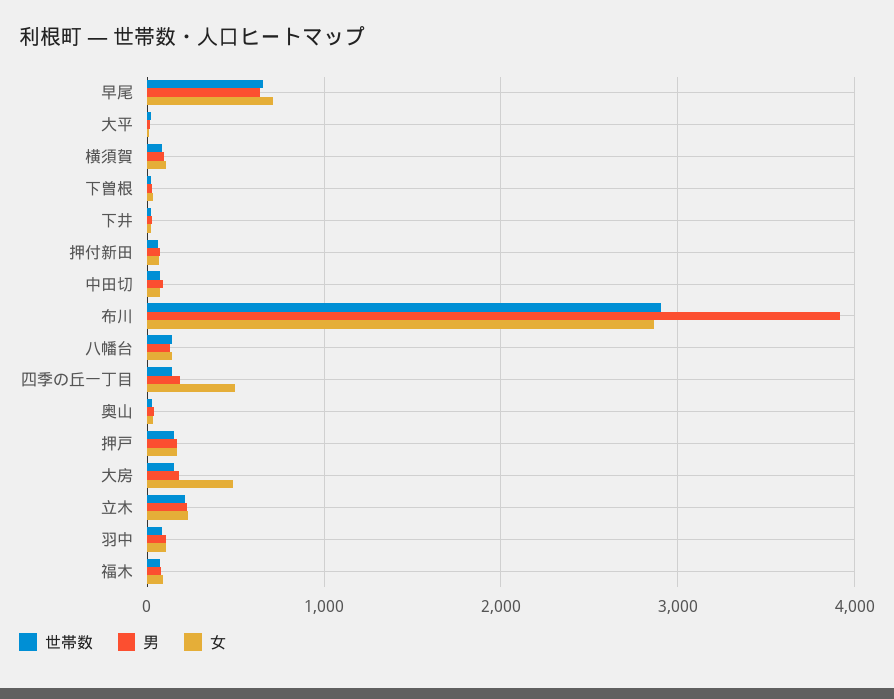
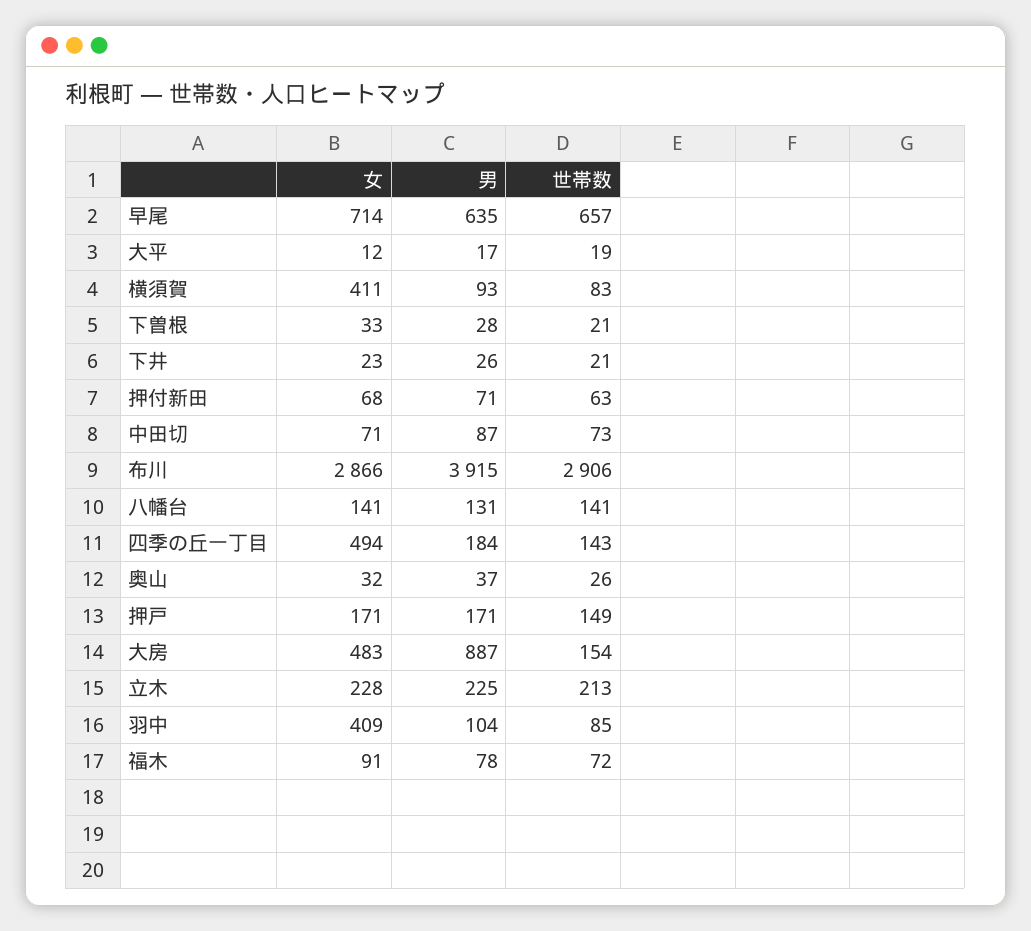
女, 横須賀: 100 -> 411
男, 大房: 200 -> 887
女, 羽中: 100 -> 409

